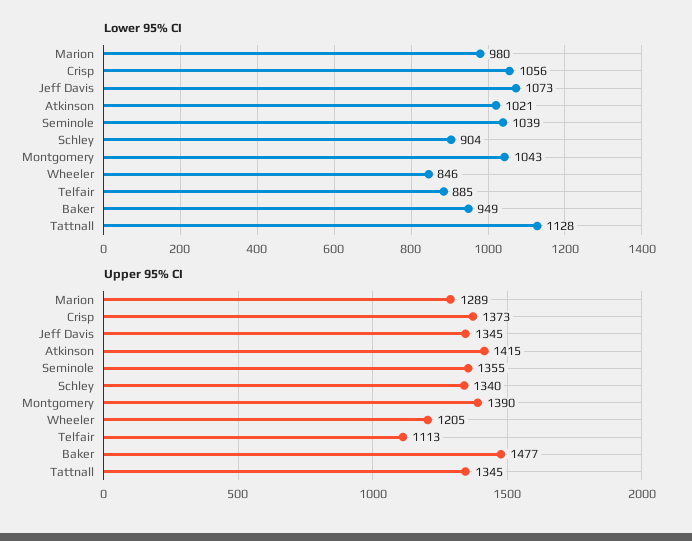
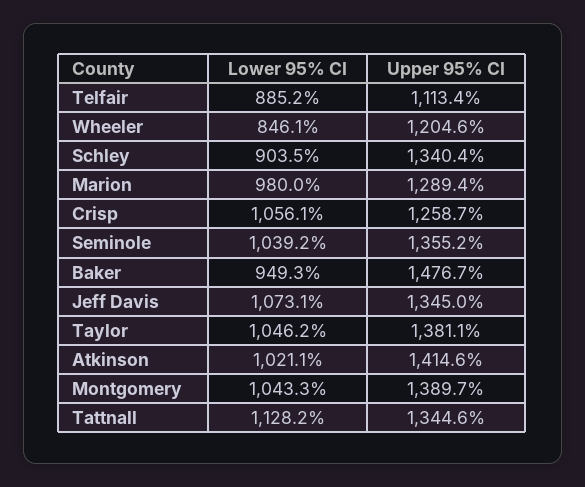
Upper 95% CI, Crisp: 1373 -> 1258.7
Lower 95% CI, Taylor: none -> 1046.2
Upper 95% CI, Taylor: none -> 1381.1

